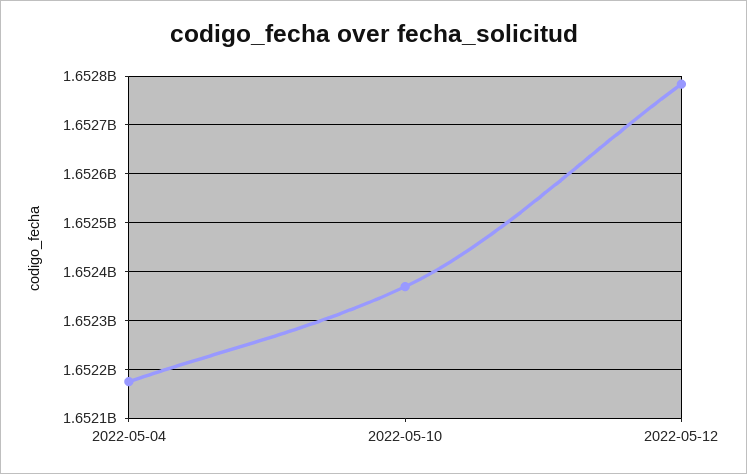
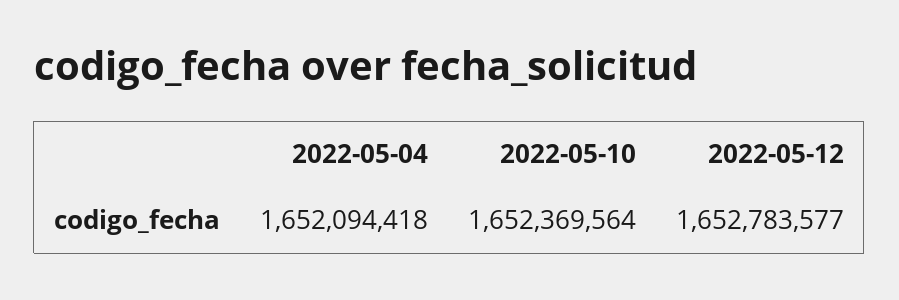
2022-05-04: 1652180000 -> 1652094418

